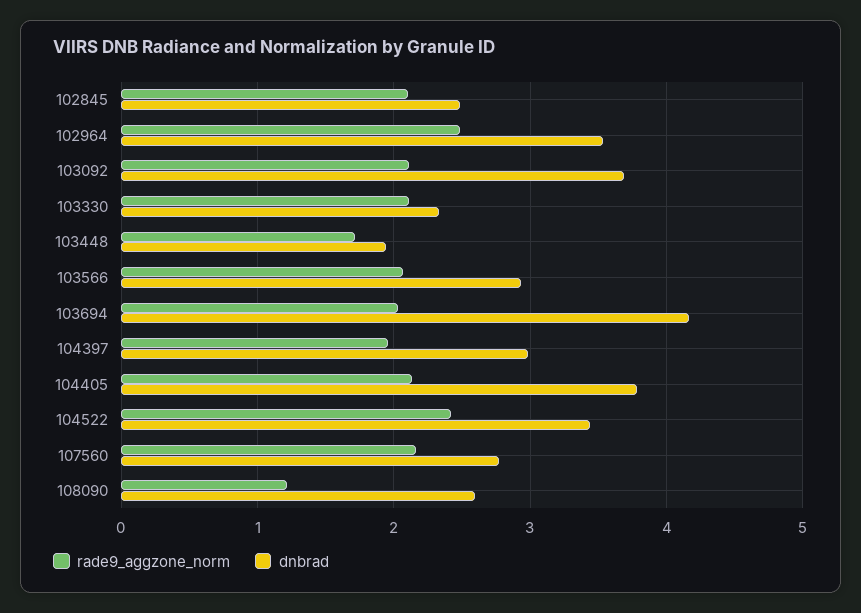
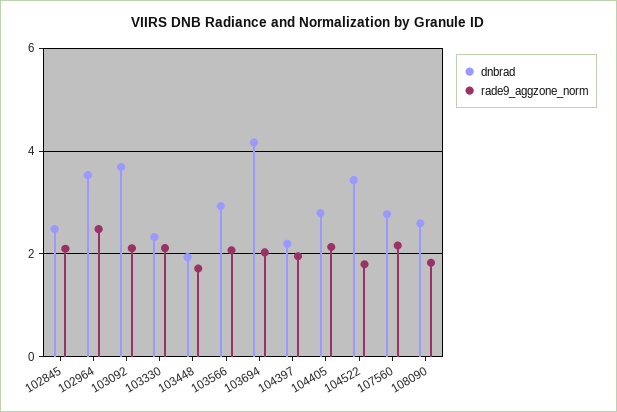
dnbrad, 104397: 3 -> 2.2
dnbrad, 104405: 3.8 -> 2.8
rade9_aggzone_norm, 104522: 2.4 -> 1.8
rade9_aggzone_norm, 108090: 1.2 -> 1.8

